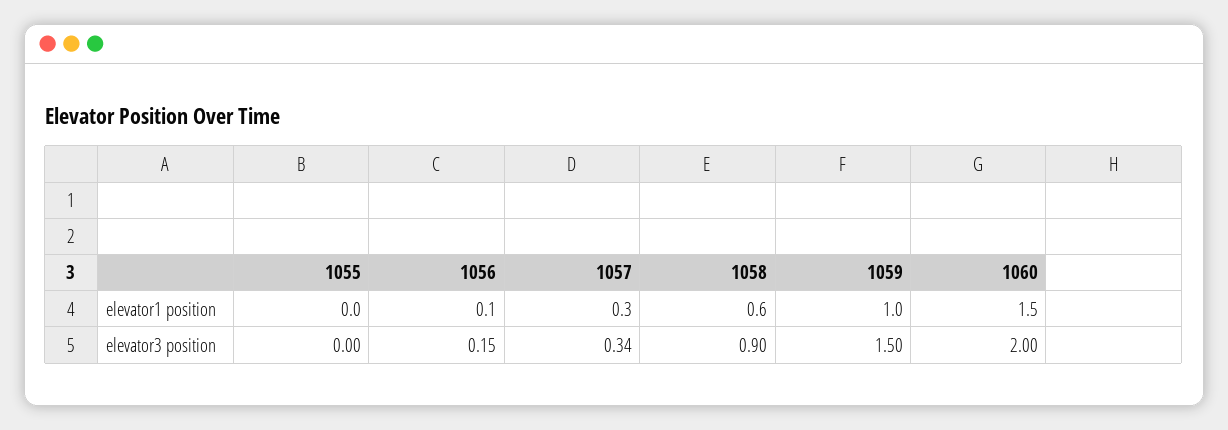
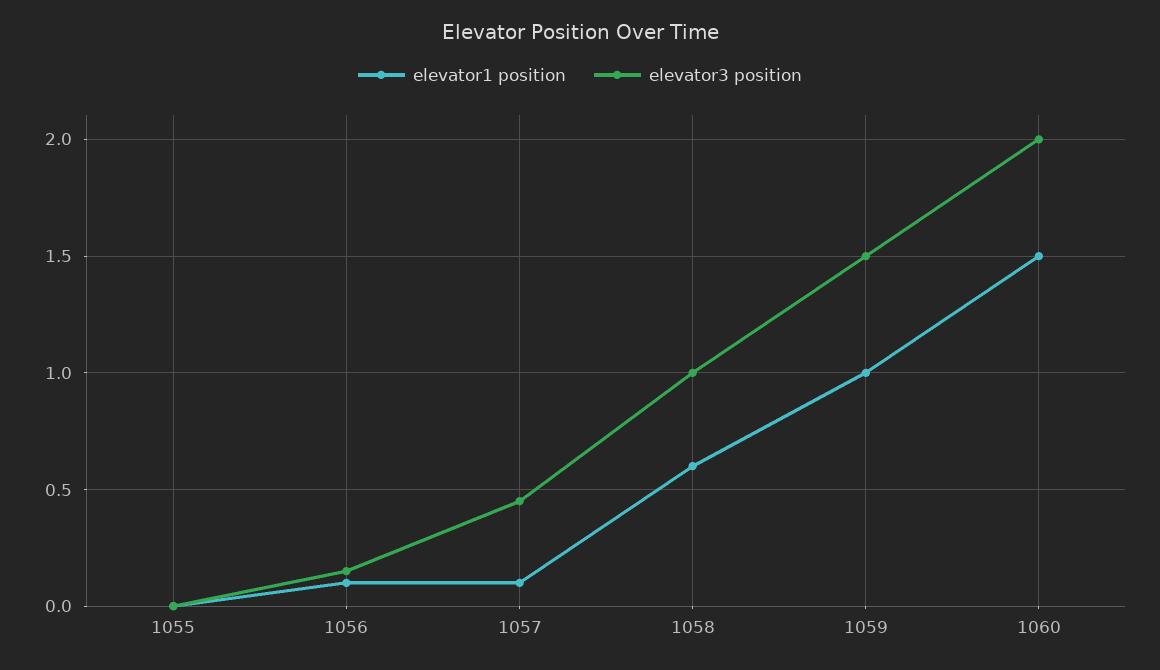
elevator1 position, 1057: 0.3 -> 0.1
elevator3 position, 1057: 0.34 -> 0.45
elevator3 position, 1058: 0.9 -> 1

